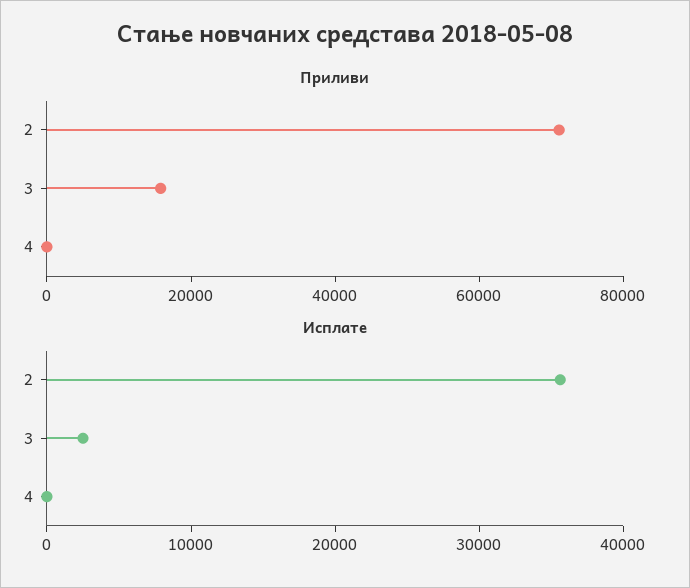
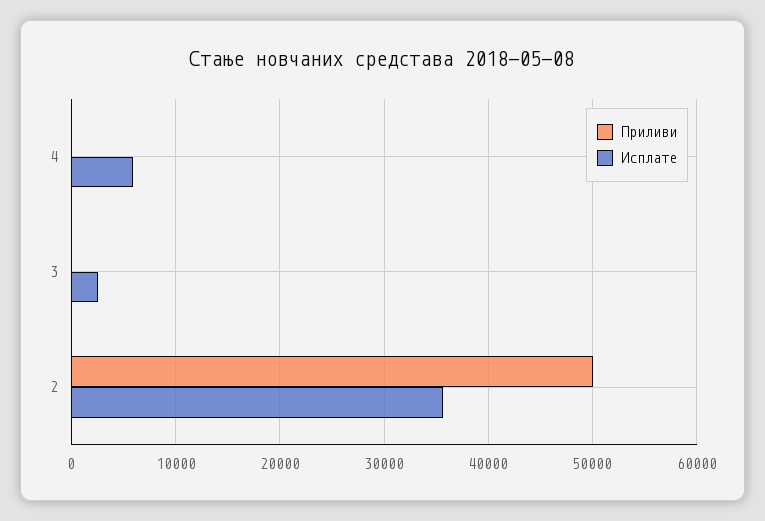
Приливи, 2: 70000 -> 50000
Приливи, 3: 15000 -> 0
Исплате, 4: 0 -> 6000

